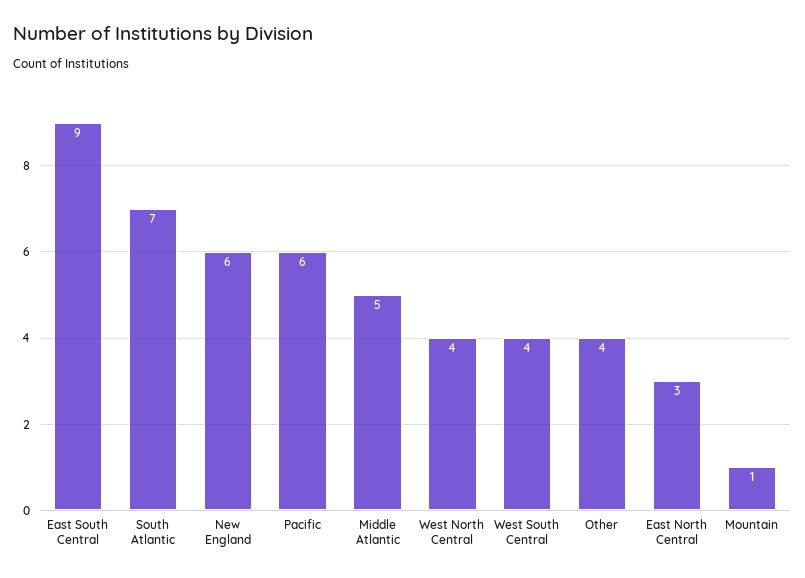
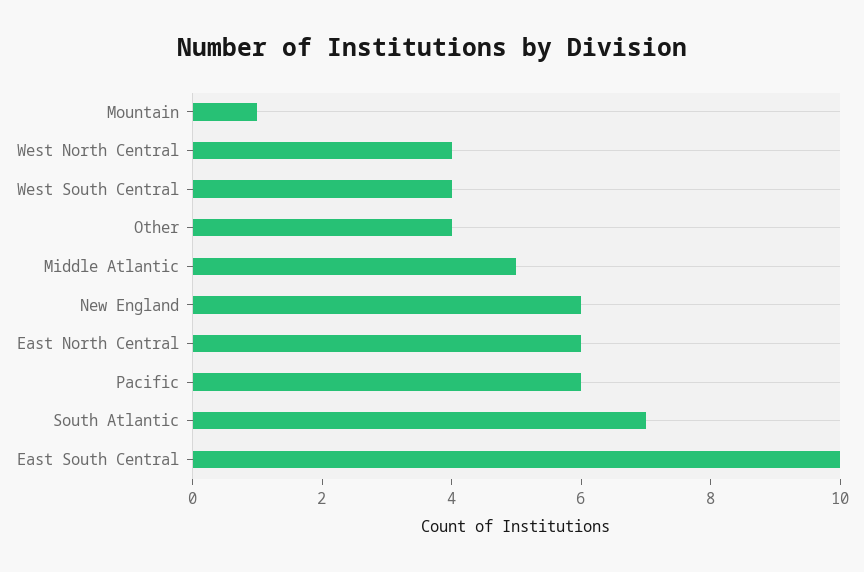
East South Central: 9 -> 10
East North Central: 3 -> 6

